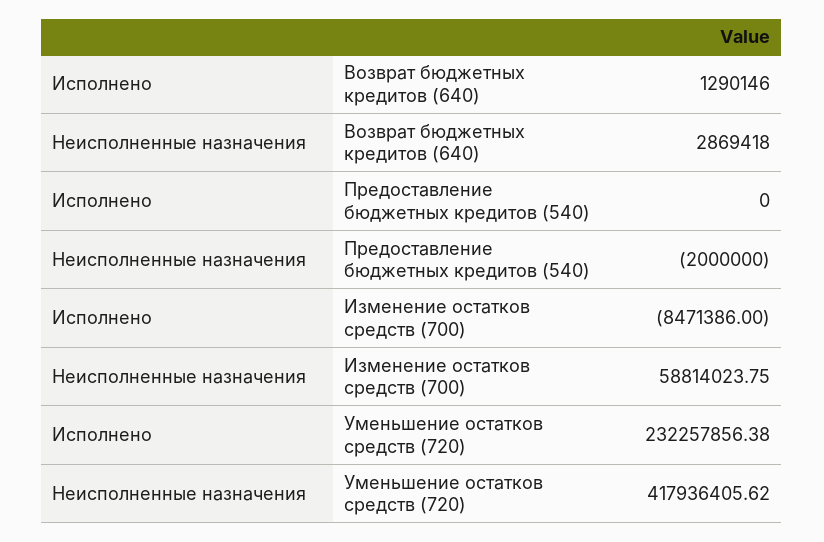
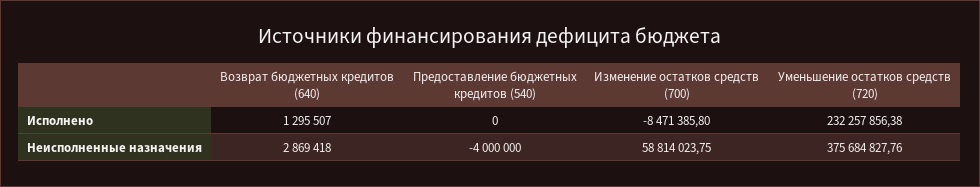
Исполнено, Возврат бюджетных кредитов (640): 1290146 -> 1295507
Неисполненные назначения, Предоставление бюджетных кредитов (540): -2000000 -> -4000000
Исполнено, Изменение остатков средств (700): -8471386 -> -8471385.8
Неисполненные назначения, Уменьшение остатков средств (720): 417936405.62 -> 375684827.76

